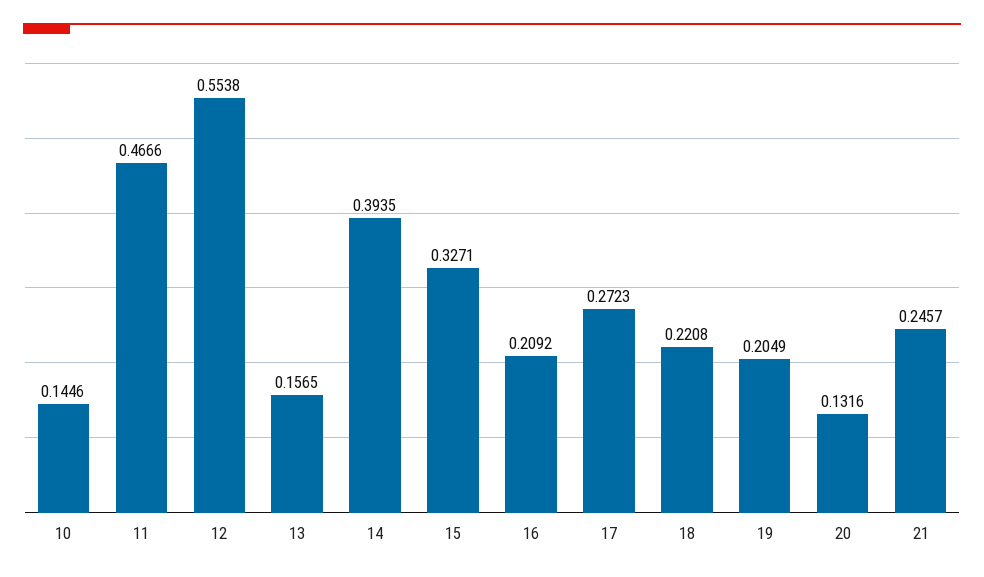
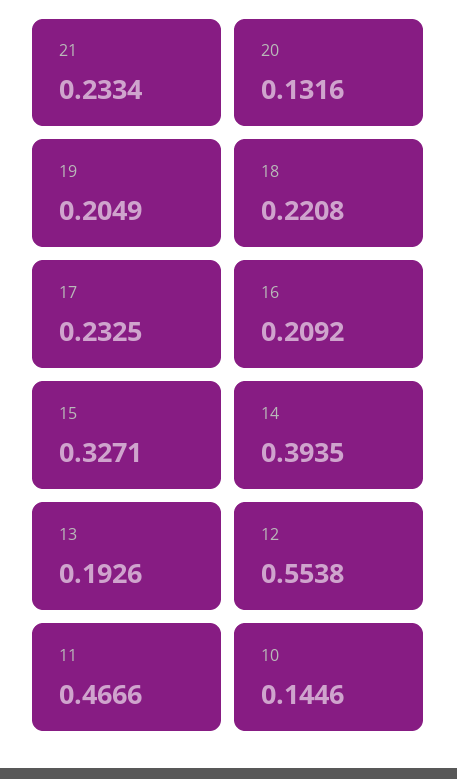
13: 0.1565 -> 0.1926
17: 0.2723 -> 0.2325
21: 0.2457 -> 0.2334

